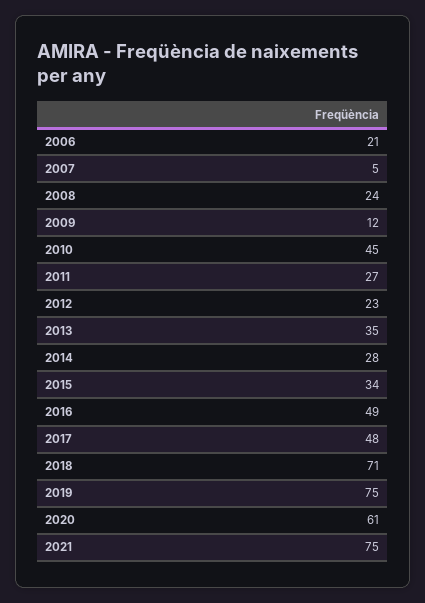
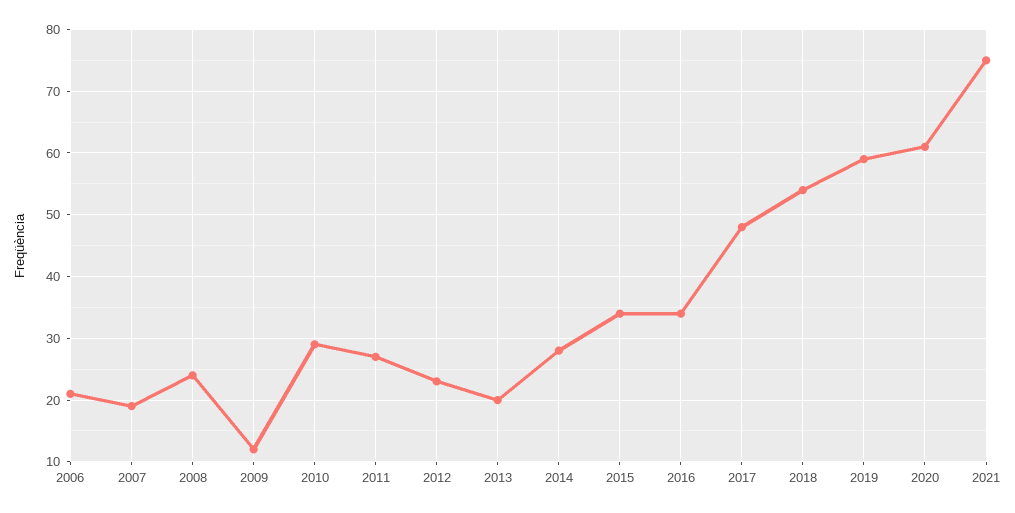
2007: 5 -> 19
2010: 45 -> 29
2013: 35 -> 20
2016: 49 -> 34
2018: 71 -> 54
2019: 75 -> 59

